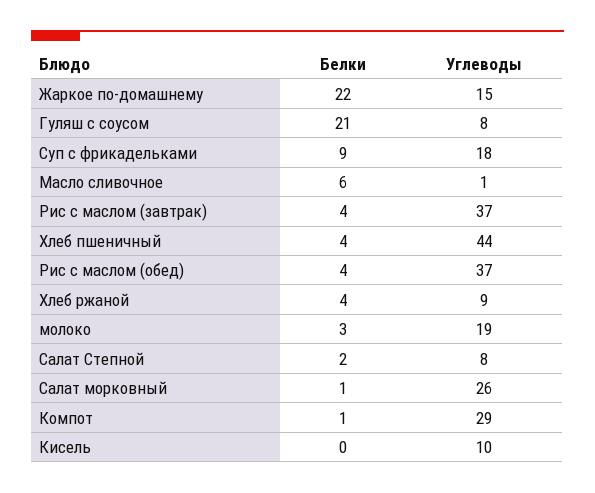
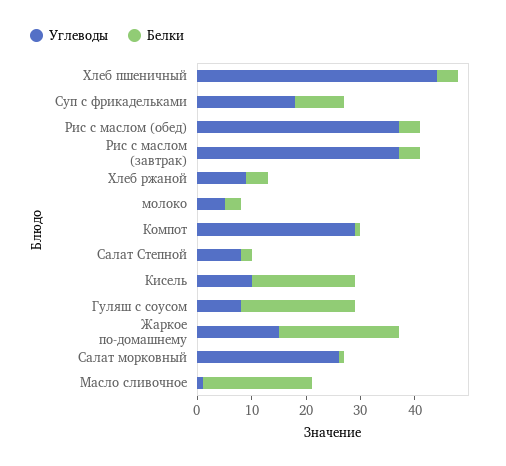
Белки, Масло сливочное: 6 -> 20
Углеводы, молоко: 19 -> 5
Белки, Кисель: 0 -> 20

